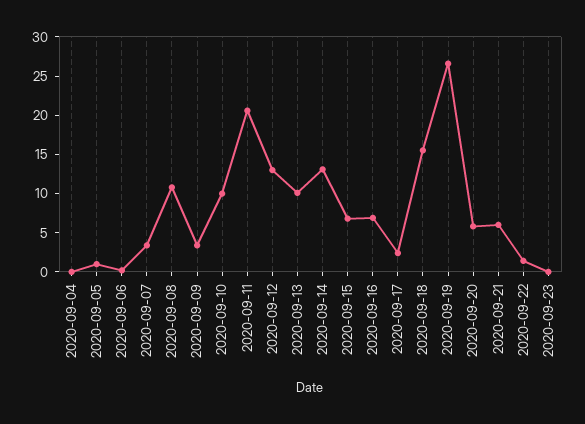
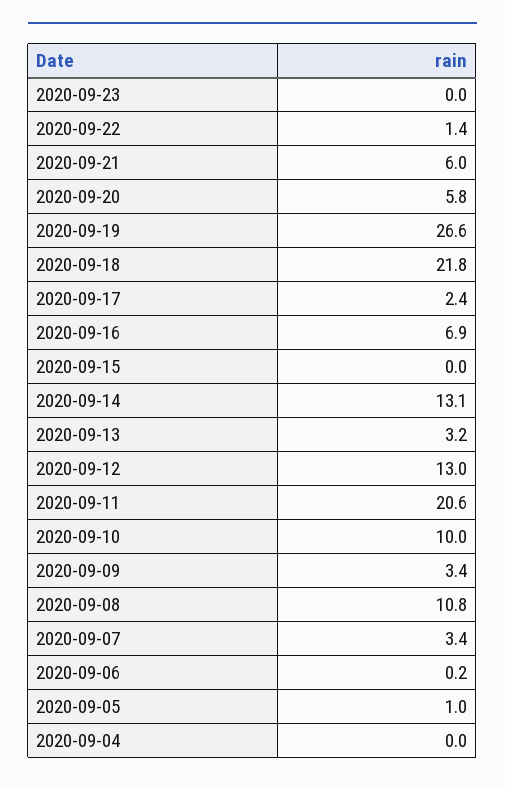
2020-09-13: 10 -> 3.2
2020-09-15: 7.5 -> 0
2020-09-18: 15 -> 21.8

